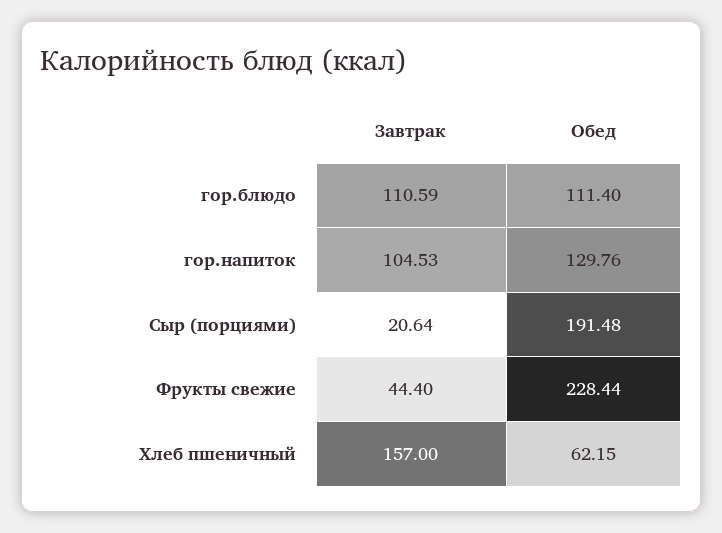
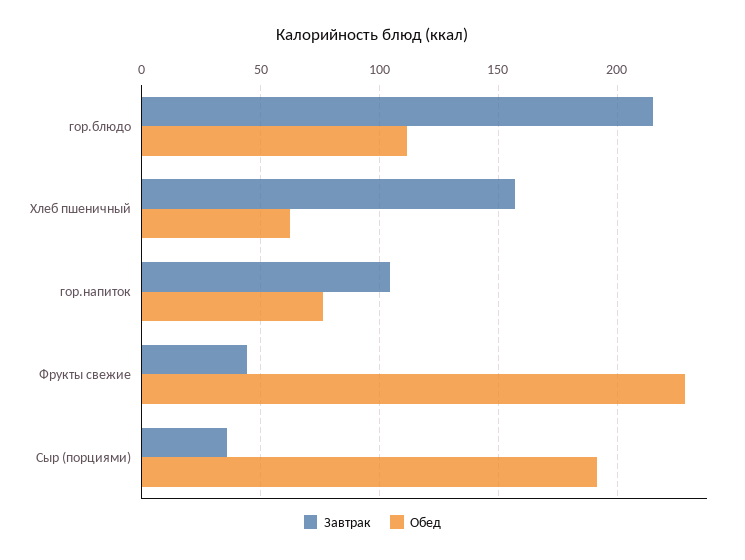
Завтрак, гор.блюдо: 110.59 -> 215
Обед, гор.напиток: 129.76 -> 75
Завтрак, Сыр (порциями): 20.64 -> 35

